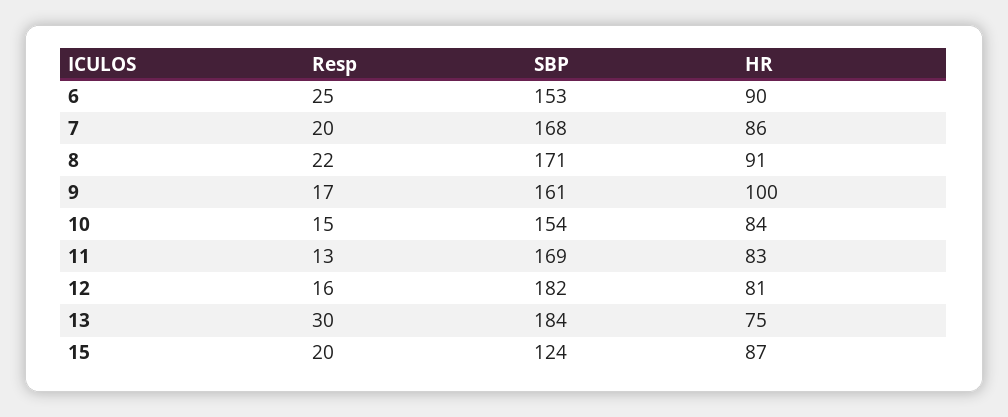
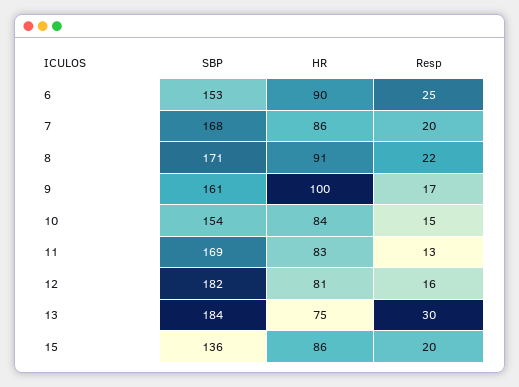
SBP, 15: 124 -> 136
HR, 15: 87 -> 86

